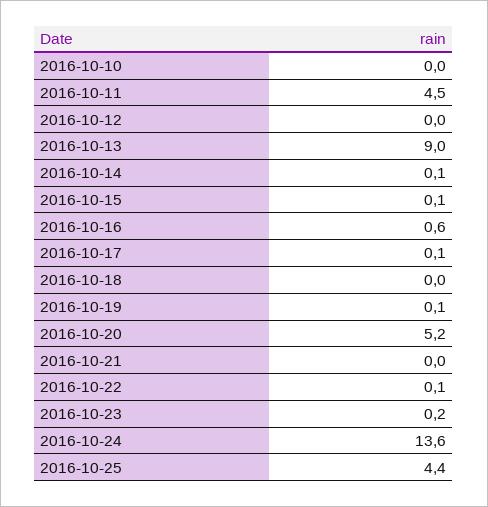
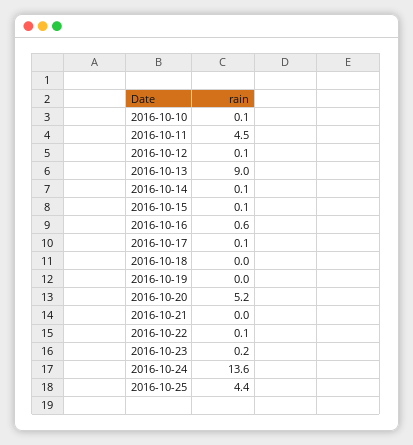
2016-10-10: 0 -> 0.1
2016-10-12: 0 -> 0.1
2016-10-19: 0.1 -> 0

